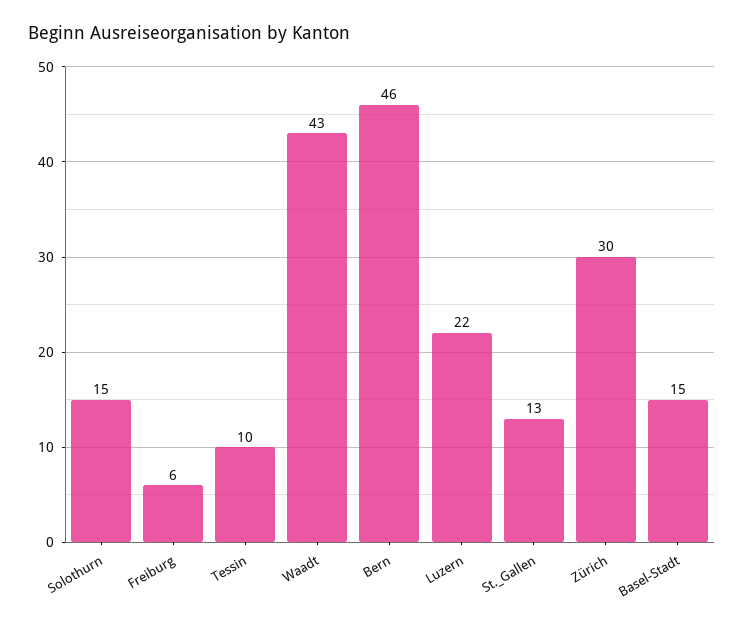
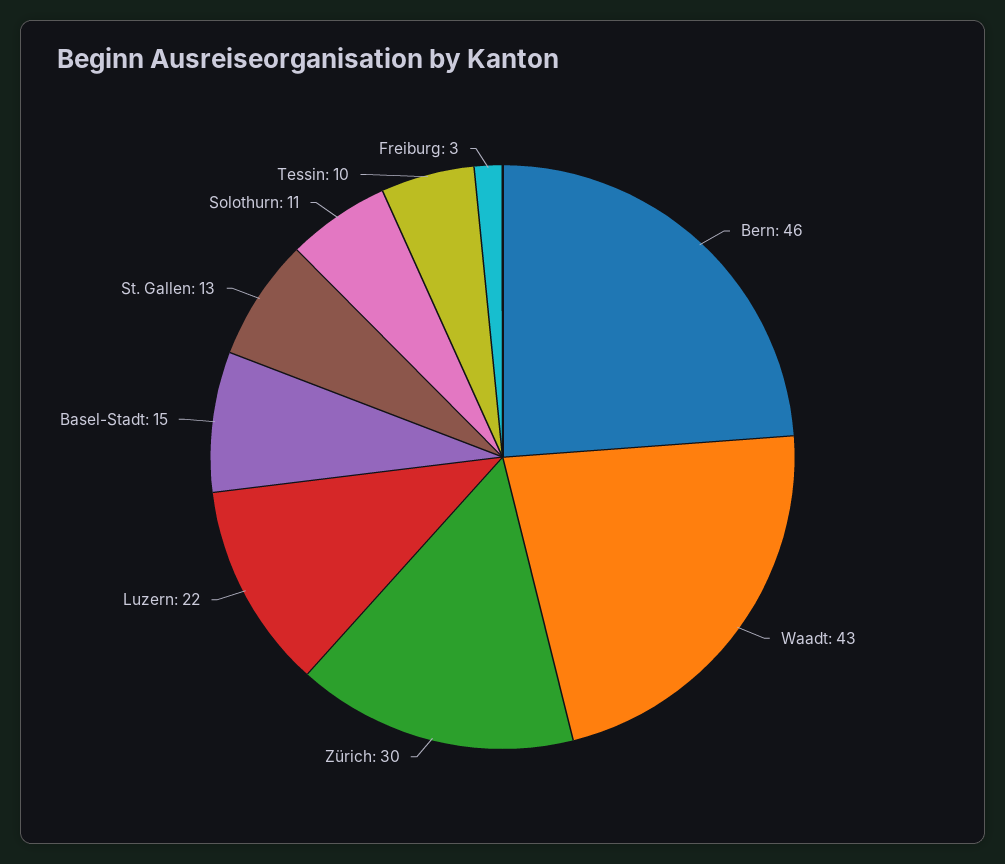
Solothurn: 15 -> 11
Freiburg: 6 -> 3

